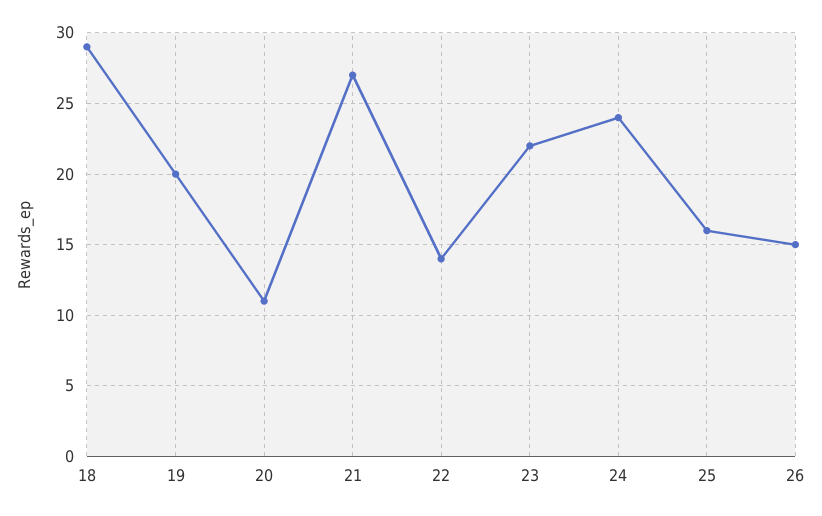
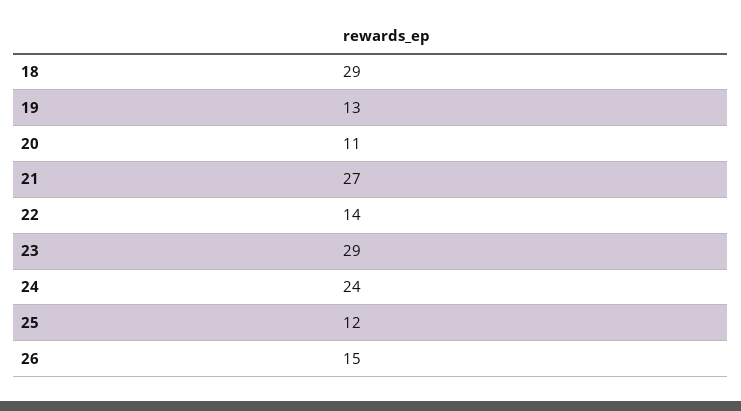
19: 20 -> 13
23: 22 -> 29
25: 16 -> 12

